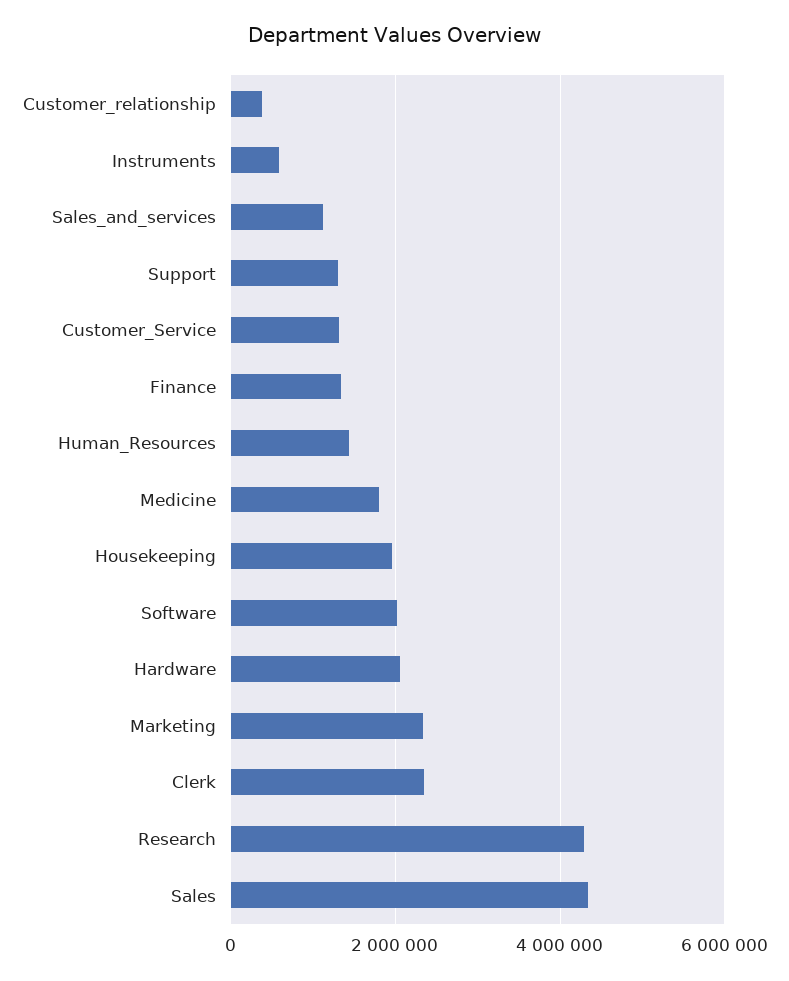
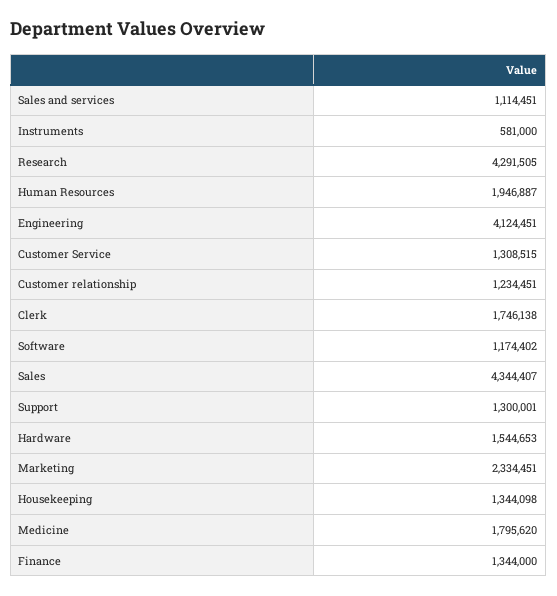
Customer_relationship: 400000 -> 1234451
Human_Resources: 1400000 -> 1946887
Housekeeping: 2000000 -> 1344098
Software: 2000000 -> 1174402
Hardware: 2000000 -> 1544653
Clerk: 2400000 -> 1746138
Engineering: none -> 4124451

